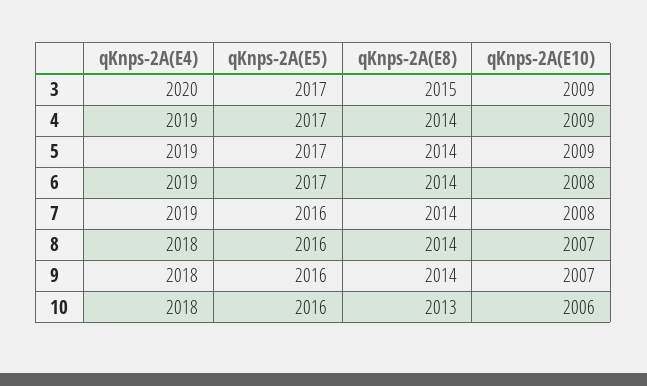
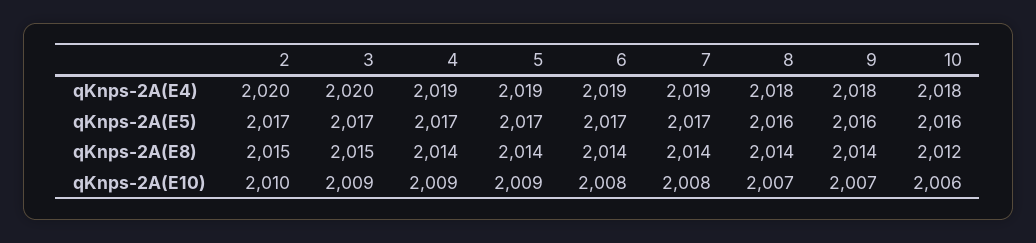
qKnps-2A(E5), 7: 2016 -> 2017
qKnps-2A(E8), 10: 2013 -> 2012
qKnps-2A(E4), 2: none -> 2020
qKnps-2A(E5), 2: none -> 2017
qKnps-2A(E8), 2: none -> 2015
qKnps-2A(E10), 2: none -> 2010

